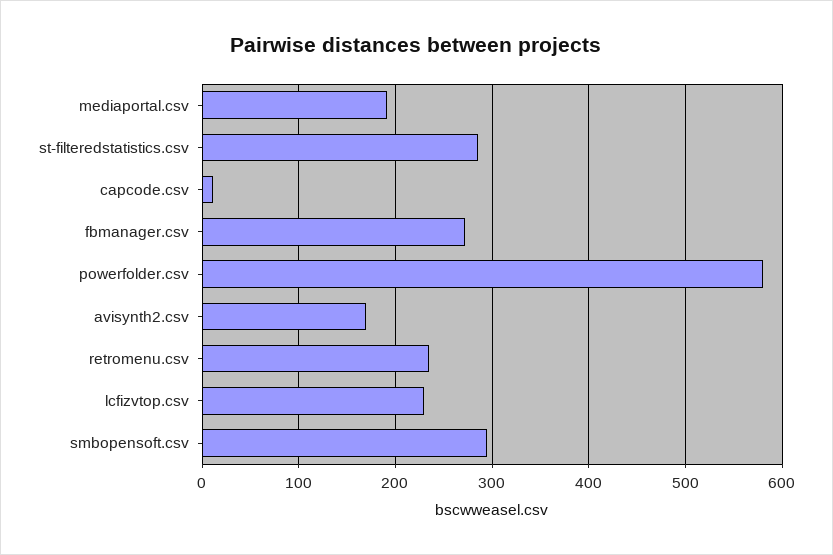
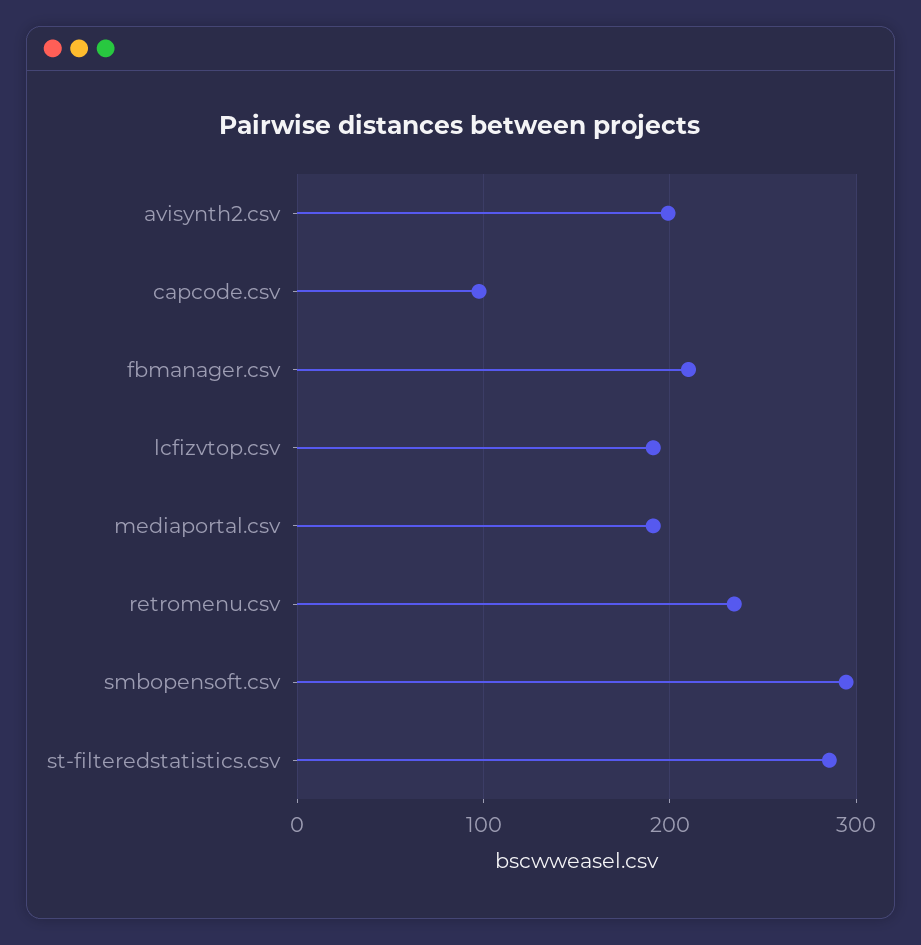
capcode.csv: 10 -> 100
fbmanager.csv: 270 -> 210
powerfolder.csv: 580 -> none
avisynth2.csv: 170 -> 200
lcfizvtop.csv: 230 -> 190

